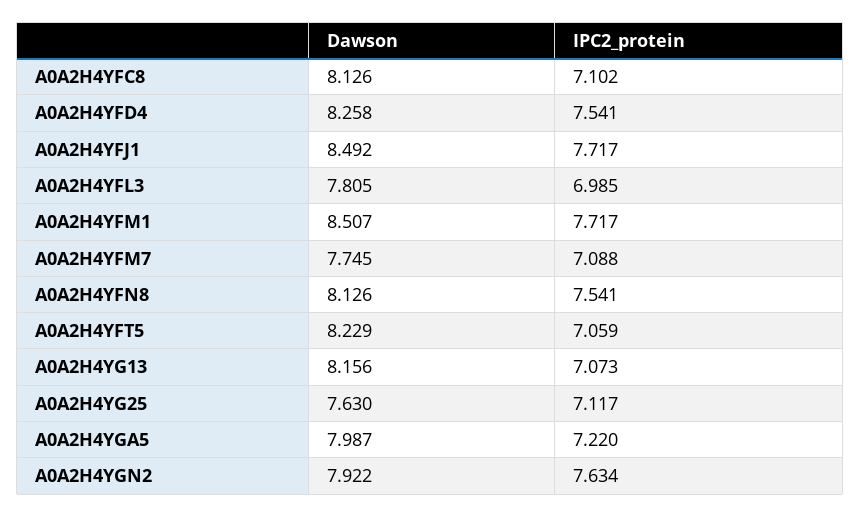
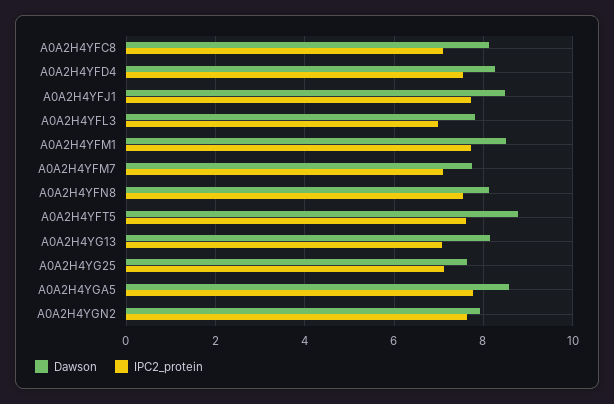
Dawson, A0A2H4YFT5: 8.229 -> 8.8
IPC2_protein, A0A2H4YFT5: 7.059 -> 7.6
Dawson, A0A2H4YGA5: 7.987 -> 8.6
IPC2_protein, A0A2H4YGA5: 7.22 -> 7.8

